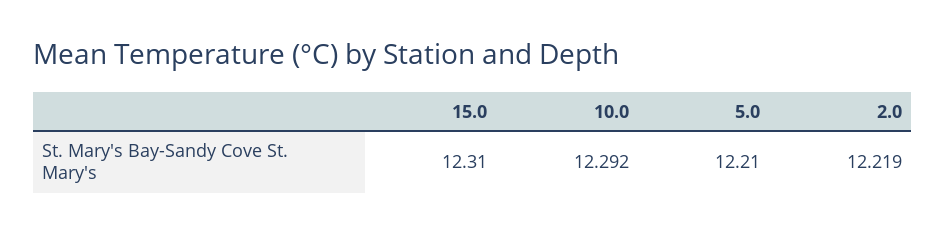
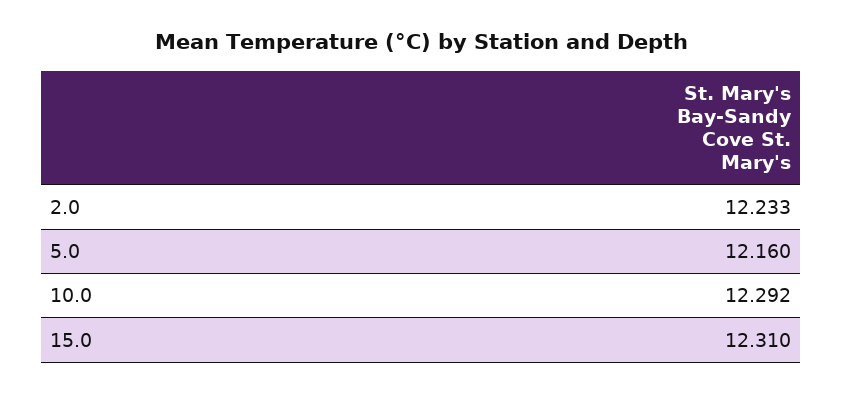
5.0: 12.21 -> 12.16
2.0: 12.219 -> 12.233

